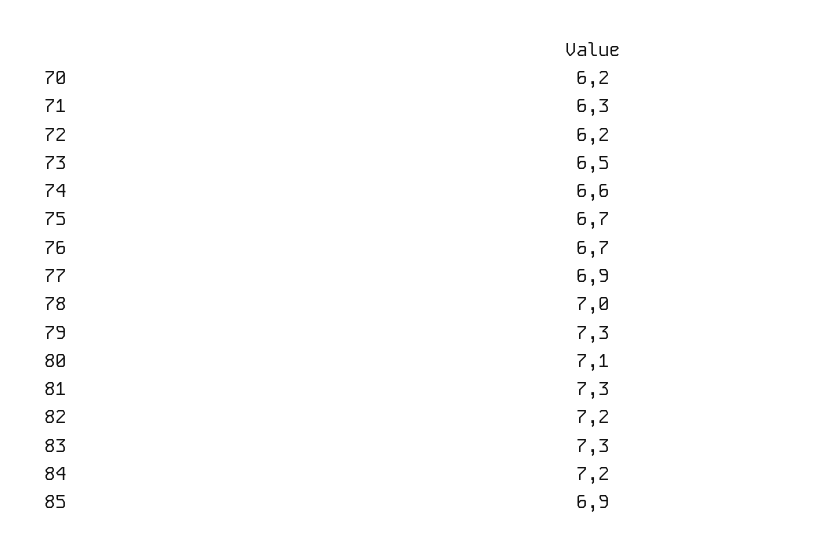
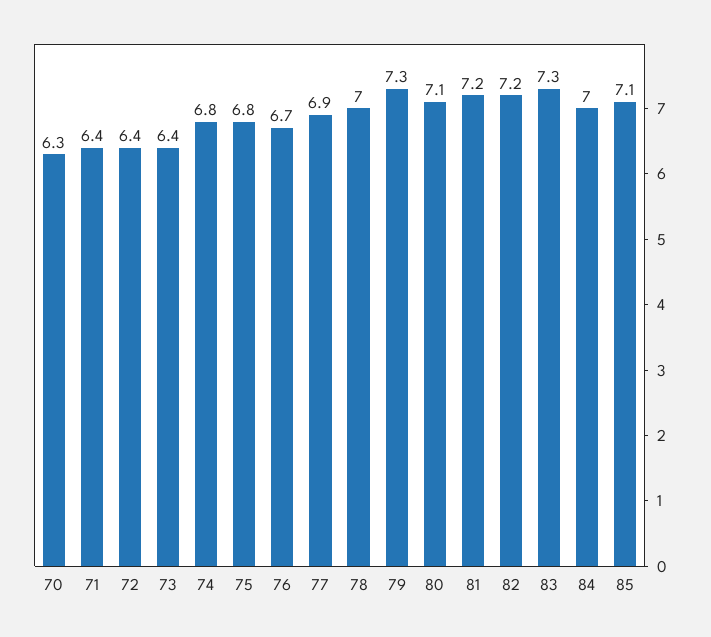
70: 6.2 -> 6.3
71: 6.3 -> 6.4
72: 6.2 -> 6.4
73: 6.5 -> 6.4
74: 6.6 -> 6.8
75: 6.7 -> 6.8
81: 7.3 -> 7.2
84: 7.2 -> 7
85: 6.9 -> 7.1

